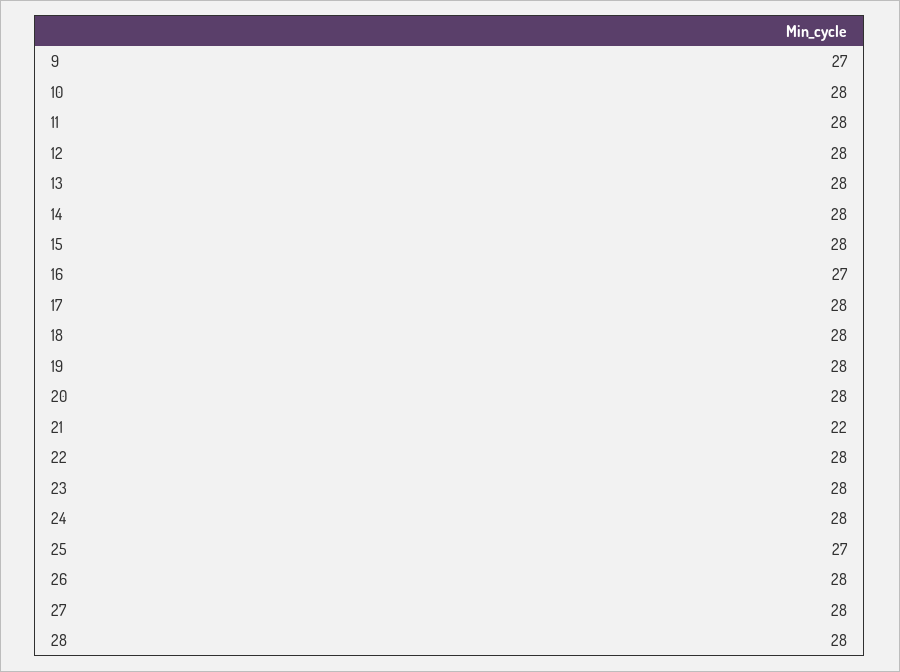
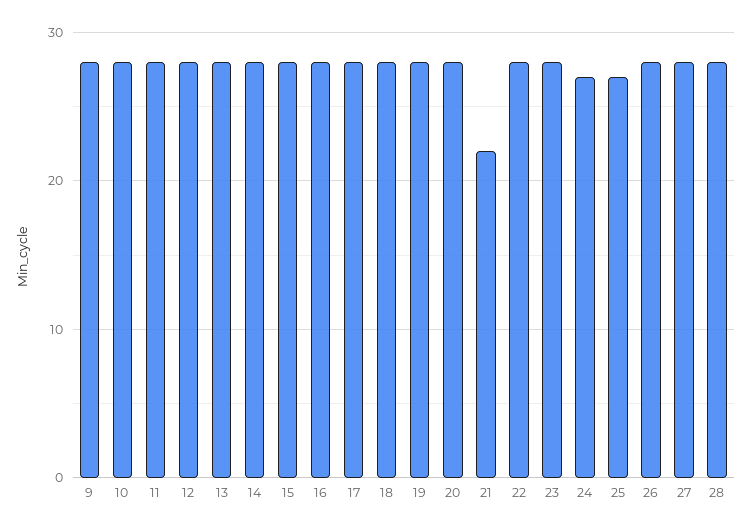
9: 27 -> 28
16: 27 -> 28
24: 28 -> 27

